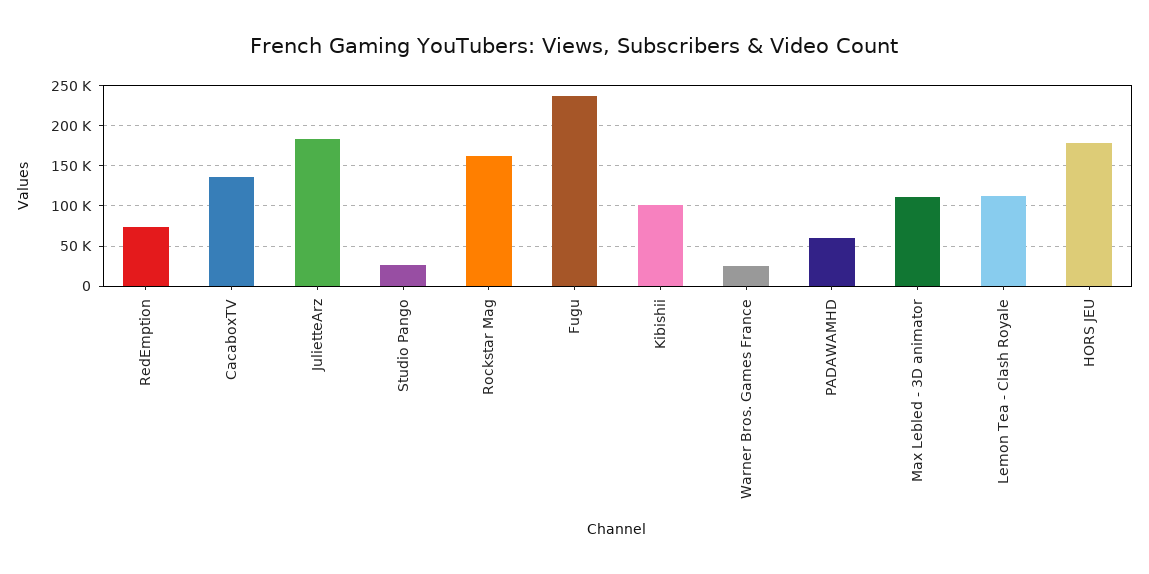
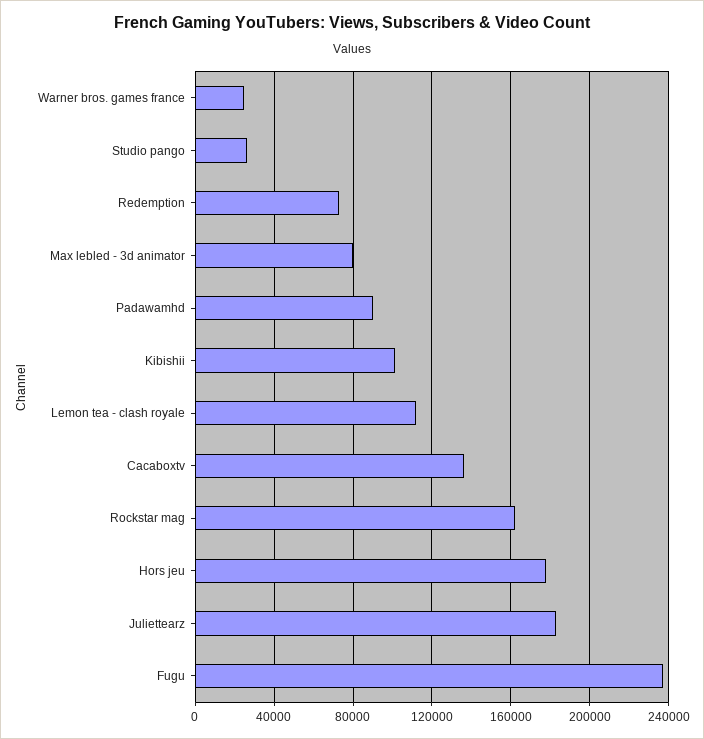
PADAWAMHD: 60000 -> 90000
Max Lebled - 3D animator: 110000 -> 80000

